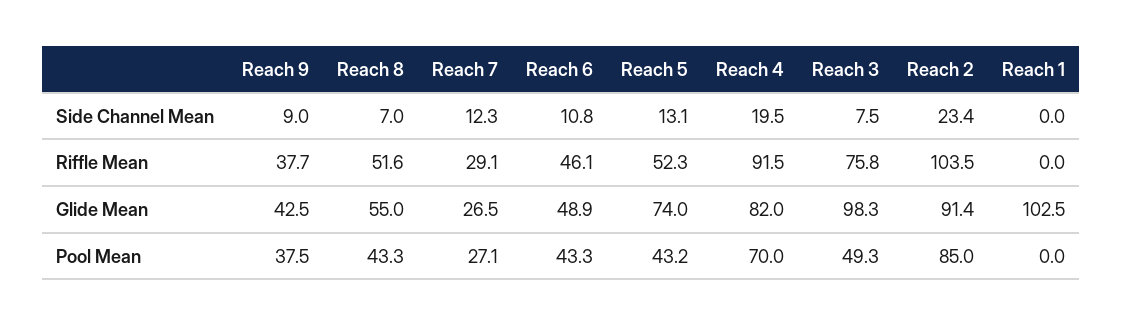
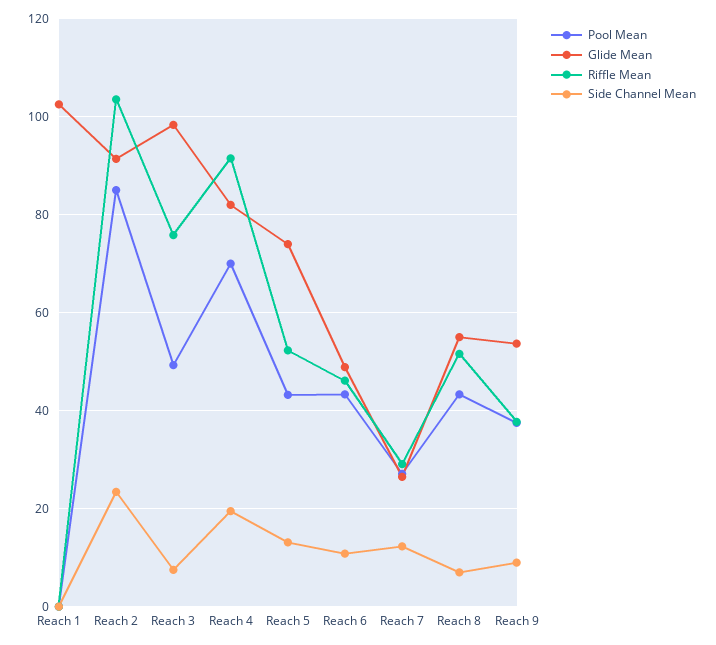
Glide Mean, Reach 9: 42.5 -> 54

